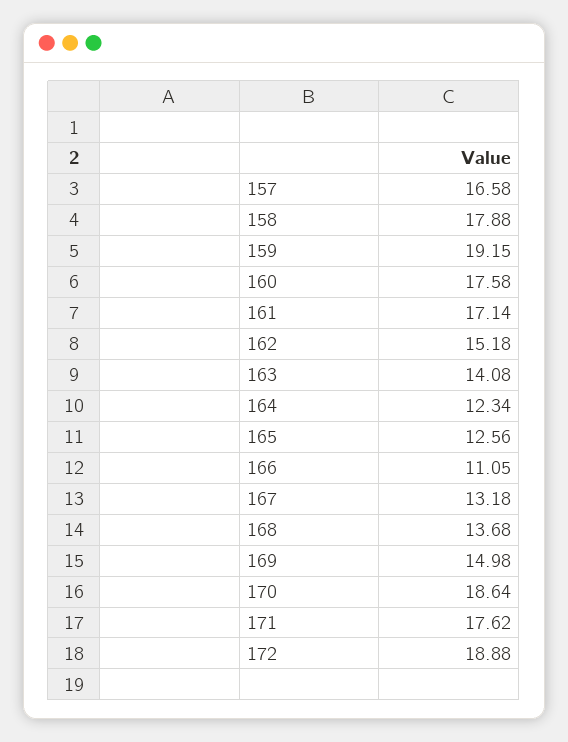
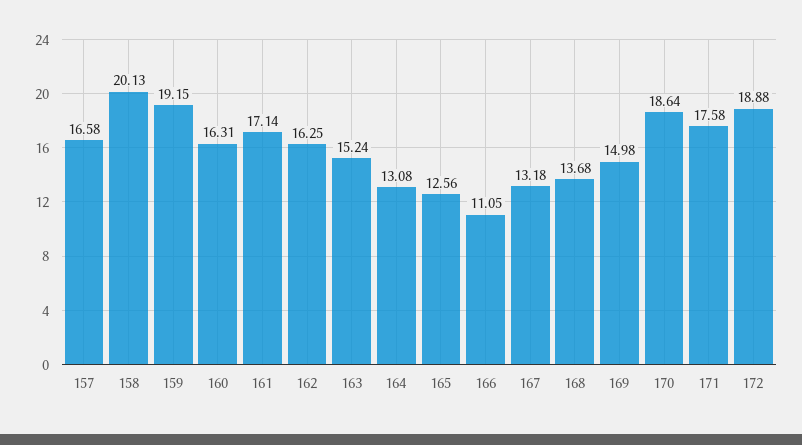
158: 17.88 -> 20.13
160: 17.58 -> 16.31
162: 15.18 -> 16.25
163: 14.08 -> 15.24
164: 12.34 -> 13.08
171: 17.62 -> 17.58

